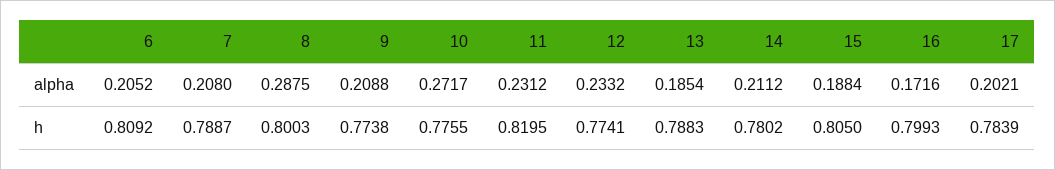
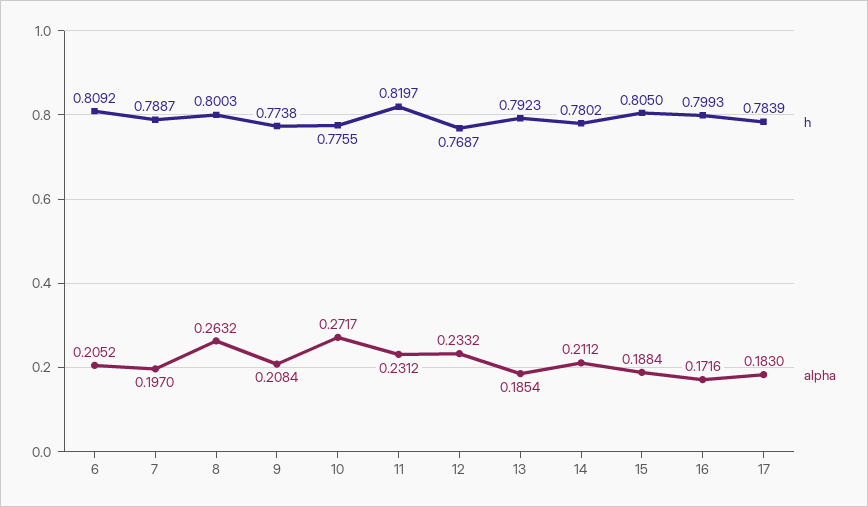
alpha, 7: 0.208 -> 0.197
alpha, 8: 0.2875 -> 0.2632
alpha, 9: 0.2088 -> 0.2084
alpha, 17: 0.2021 -> 0.183
h, 11: 0.8195 -> 0.8197
h, 12: 0.7741 -> 0.7687
h, 13: 0.7883 -> 0.7923

